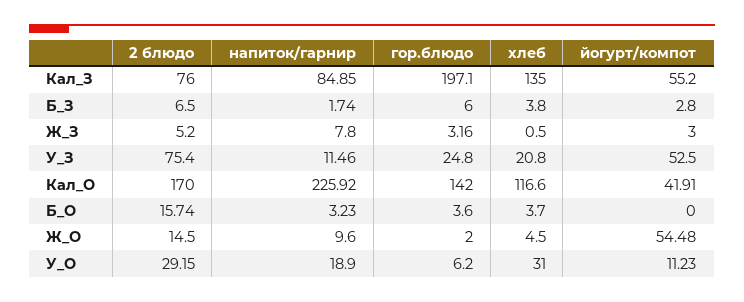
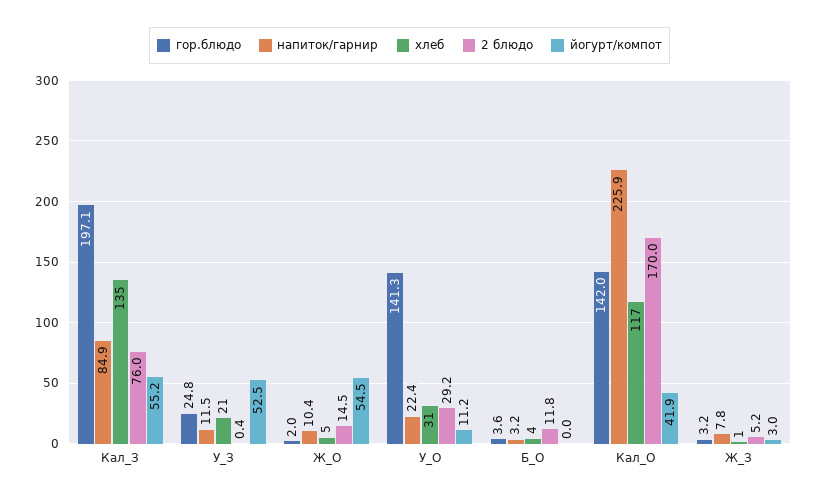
2 блюдо, Б_З: 6.5 -> none
напиток/гарнир, Б_З: 1.74 -> none
гор.блюдо, Б_З: 6 -> none
хлеб, Б_З: 3.8 -> none
йогурт/компот, Б_З: 2.8 -> none
2 блюдо, У_З: 75.4 -> 0.4
2 блюдо, Б_О: 15.74 -> 11.8
напиток/гарнир, Ж_О: 9.6 -> 10.4
напиток/гарнир, У_О: 18.9 -> 22.4
гор.блюдо, У_О: 6.2 -> 141.3

